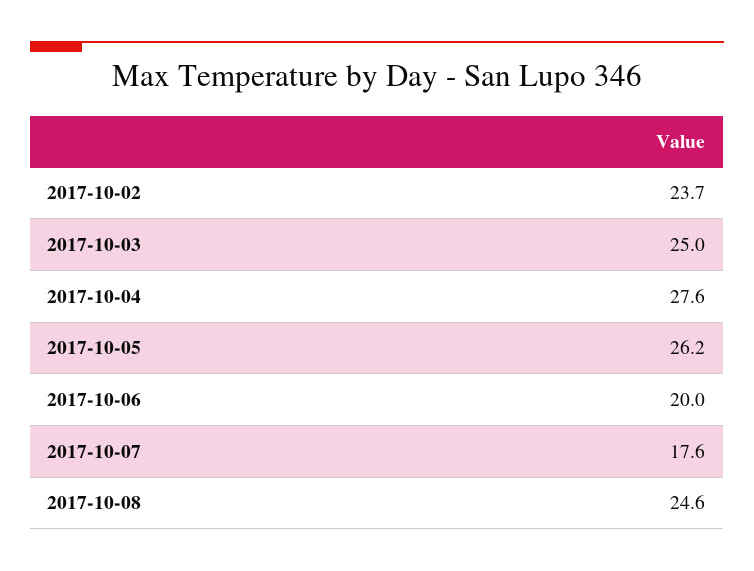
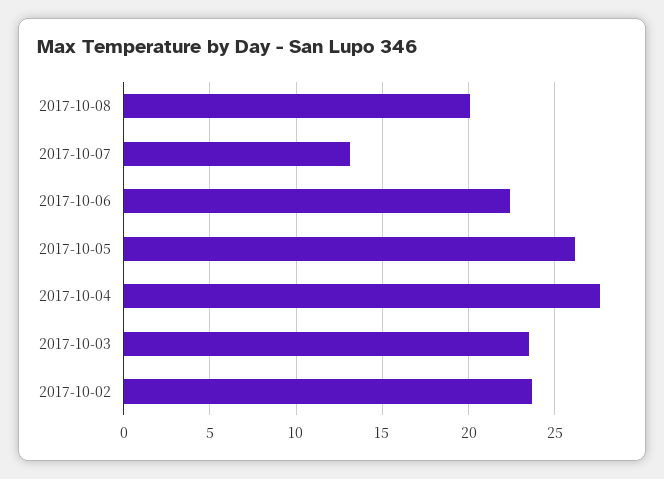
2017-10-03: 25 -> 23.5
2017-10-06: 20 -> 22.5
2017-10-07: 17.6 -> 13
2017-10-08: 24.6 -> 20

